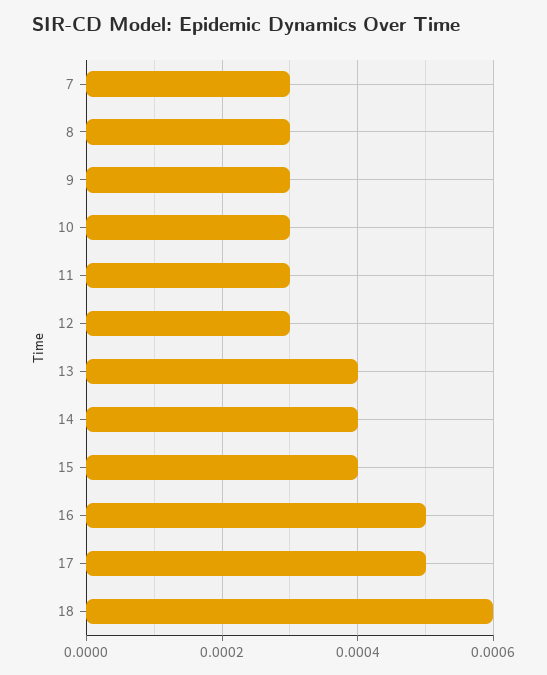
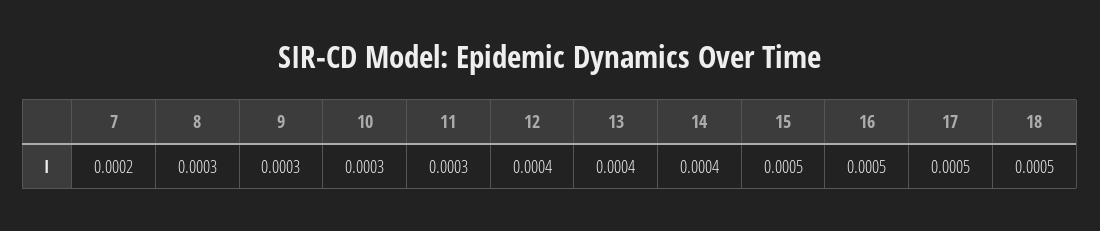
7: 0.0003 -> 0.0002
12: 0.0003 -> 0.0004
15: 0.0004 -> 0.0005
18: 0.0006 -> 0.0005

